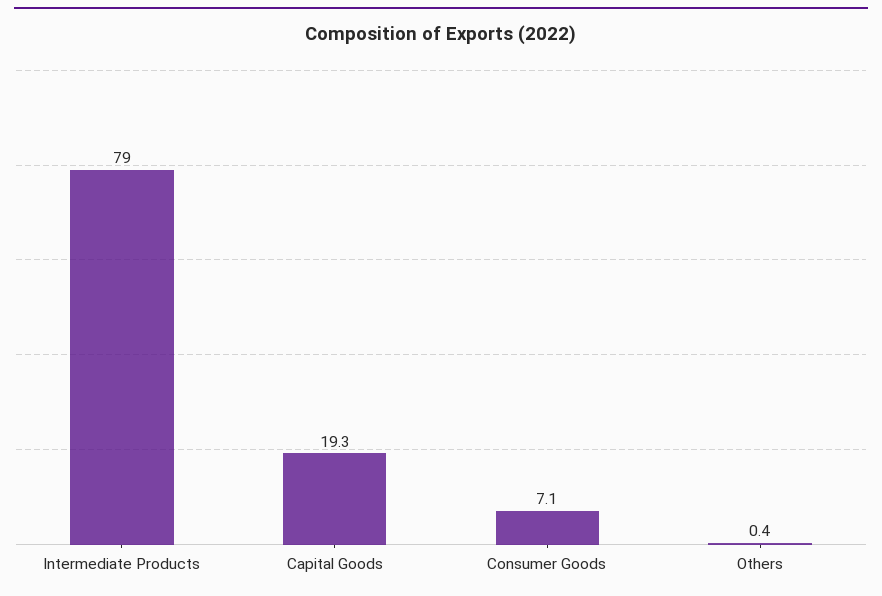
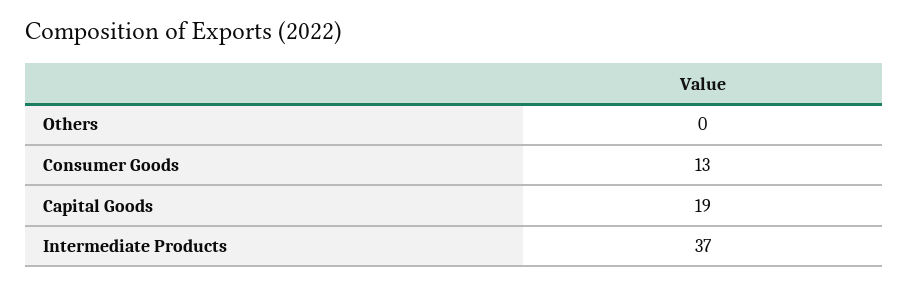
Intermediate Products: 79 -> 37
Consumer Goods: 7.1 -> 13

